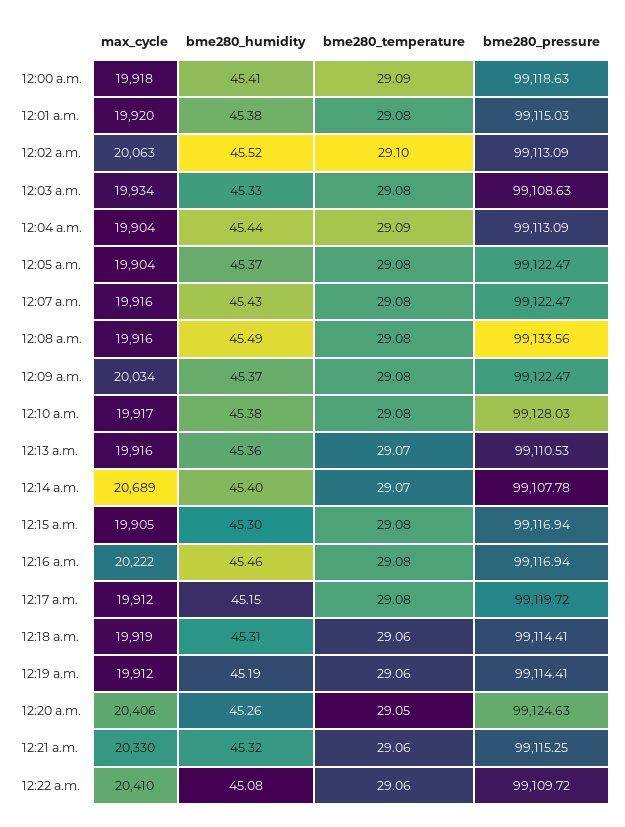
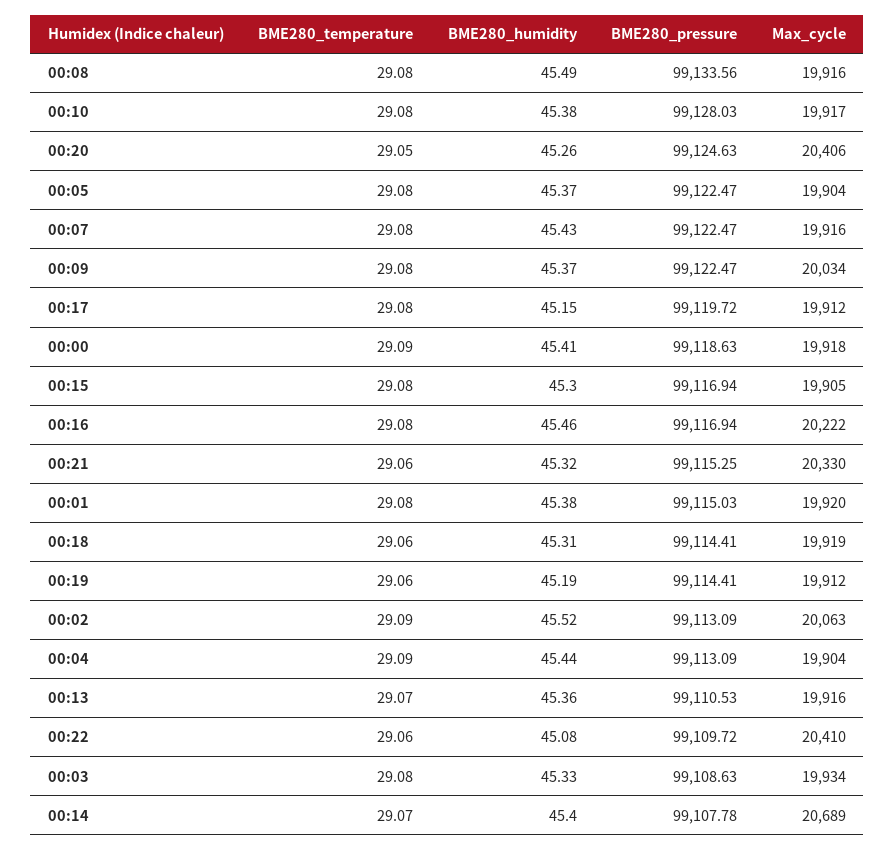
bme280_temperature, 12:02 a.m.: 29.1 -> 29.09

